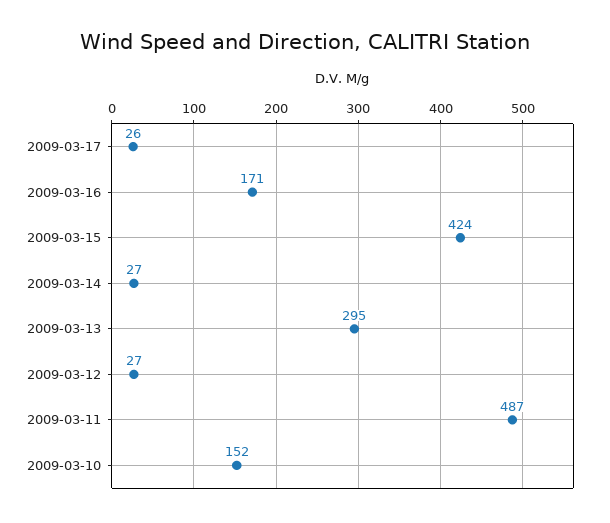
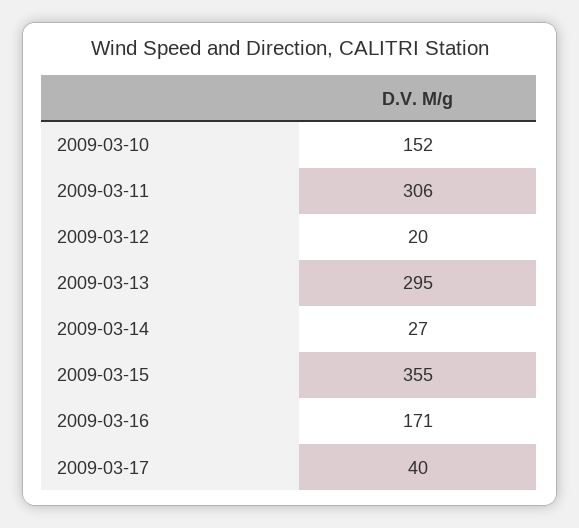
2009-03-17: 26 -> 40
2009-03-15: 424 -> 355
2009-03-12: 27 -> 20
2009-03-11: 487 -> 306

